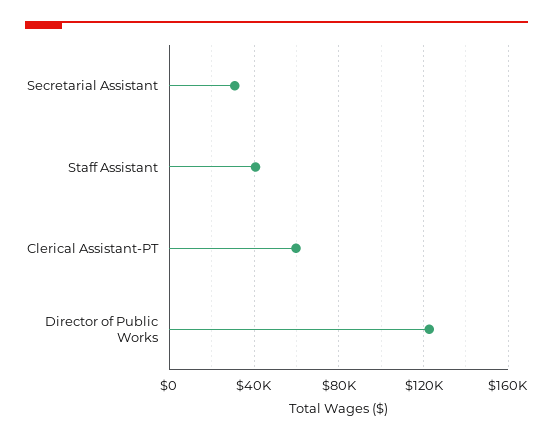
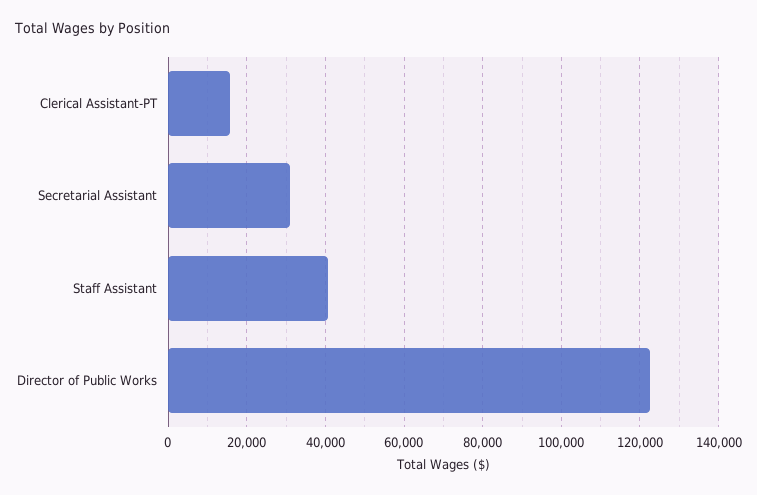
Clerical Assistant-PT: 60000 -> 16000

